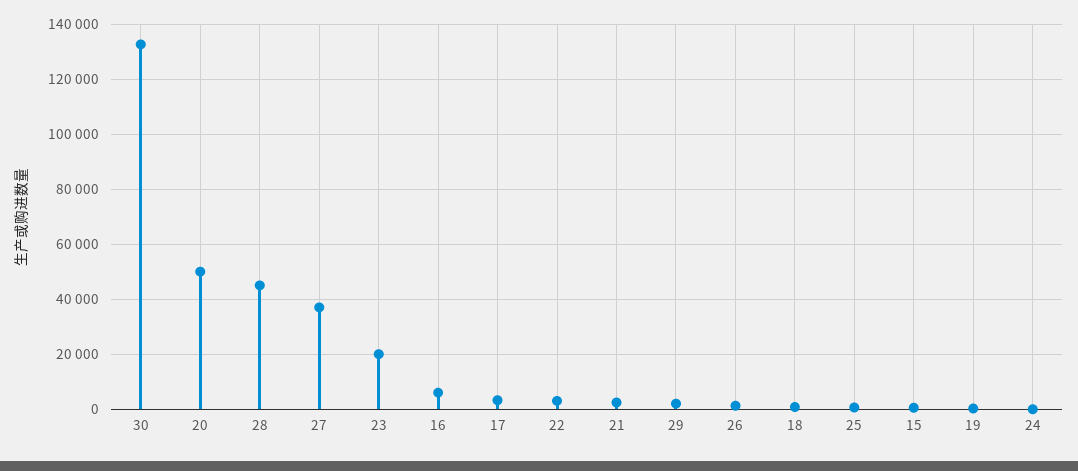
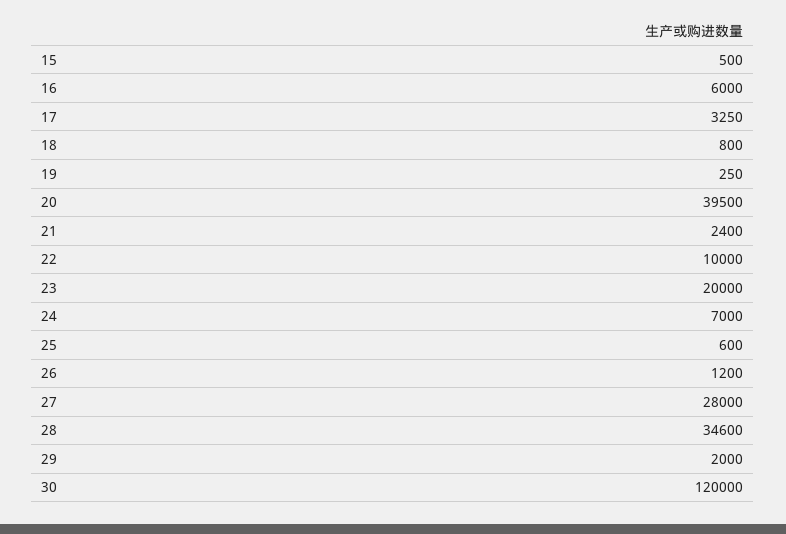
30: 132500 -> 120000
20: 50000 -> 39500
28: 45000 -> 34600
27: 37500 -> 28000
22: 2500 -> 10000
24: 0 -> 7000

